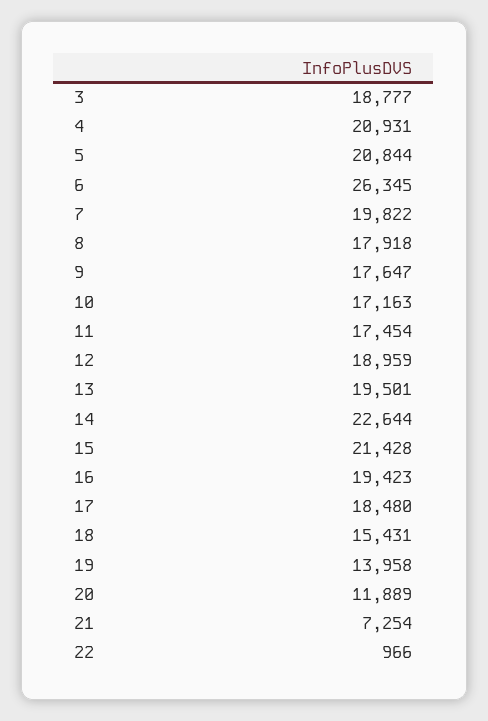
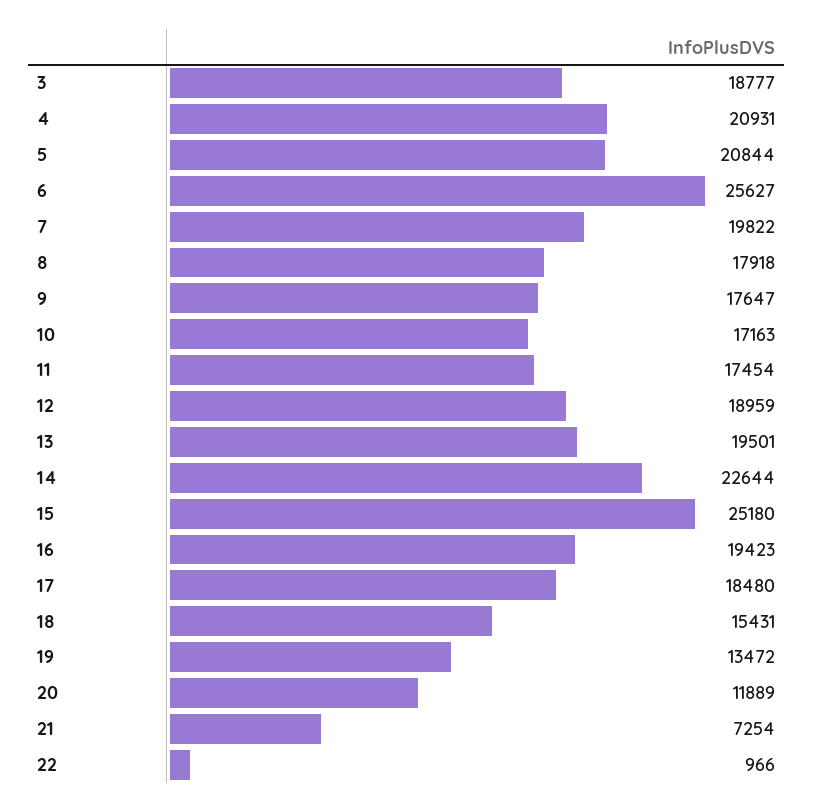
6: 26345 -> 25627
15: 21428 -> 25180
19: 13958 -> 13472

